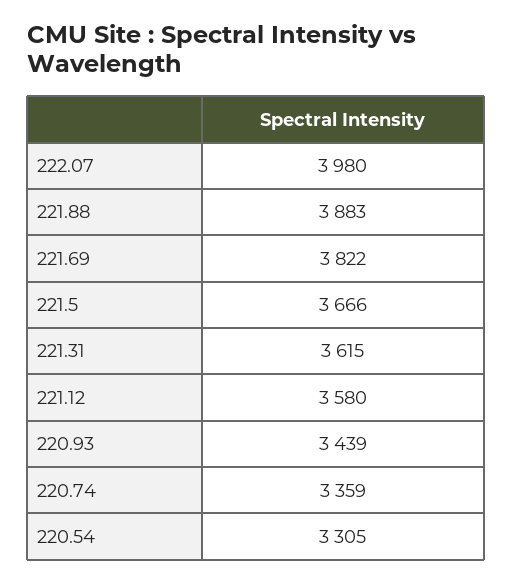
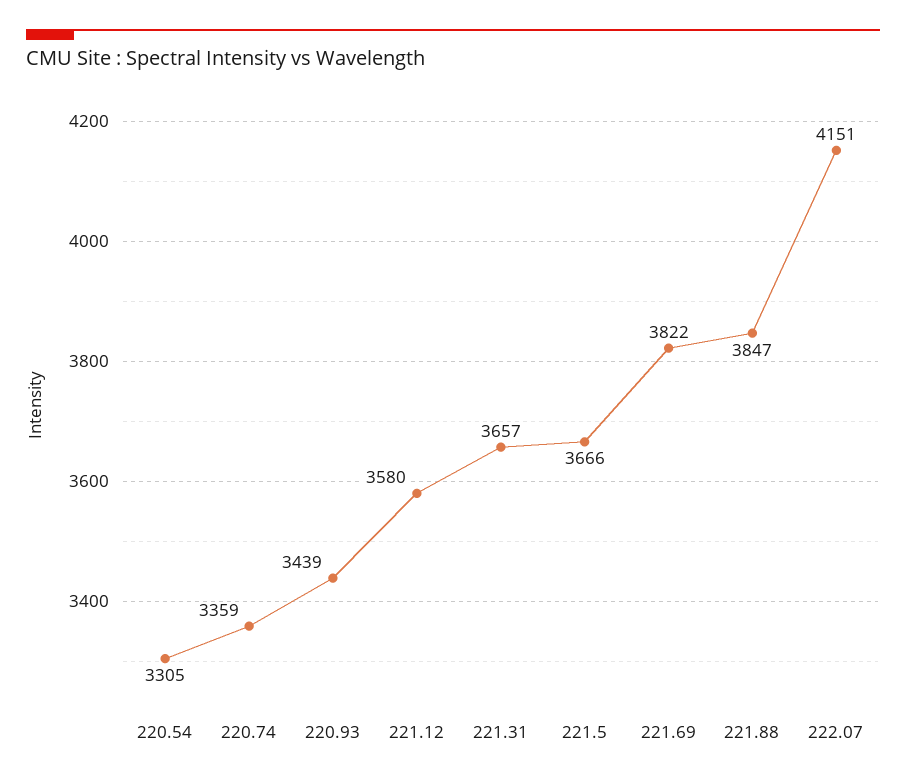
222.07: 3980 -> 4151
221.88: 3883 -> 3847
221.31: 3615 -> 3657

